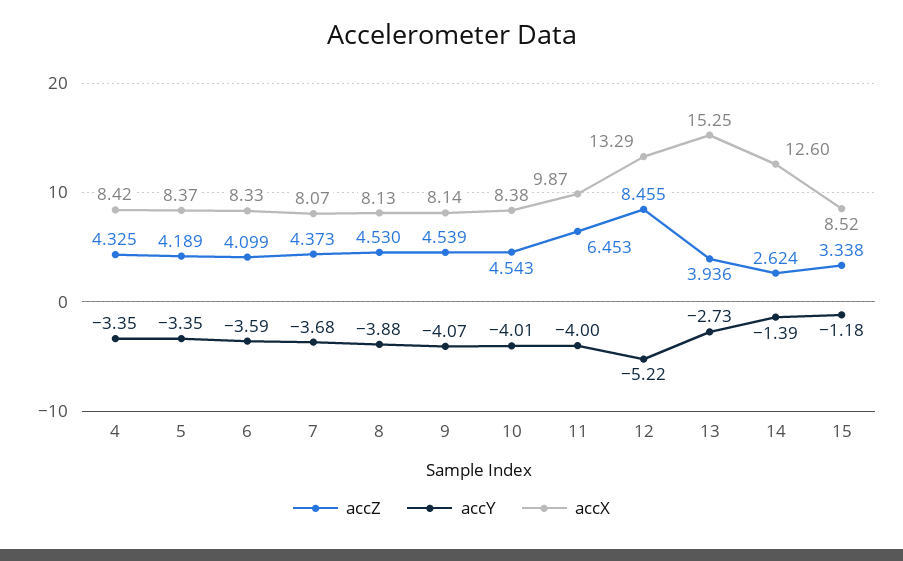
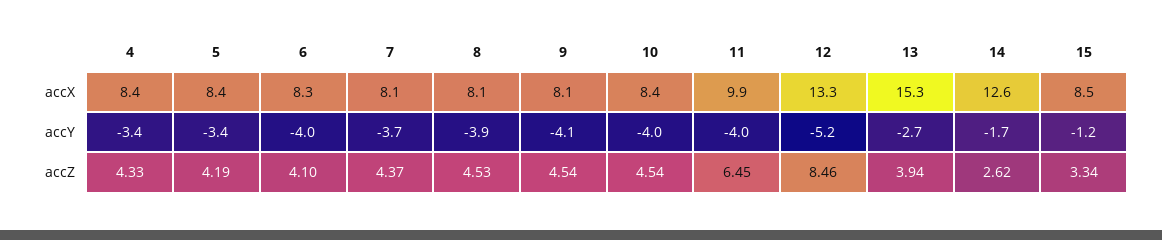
accY, 6: -3.59 -> -4
accY, 14: -1.39 -> -1.7

